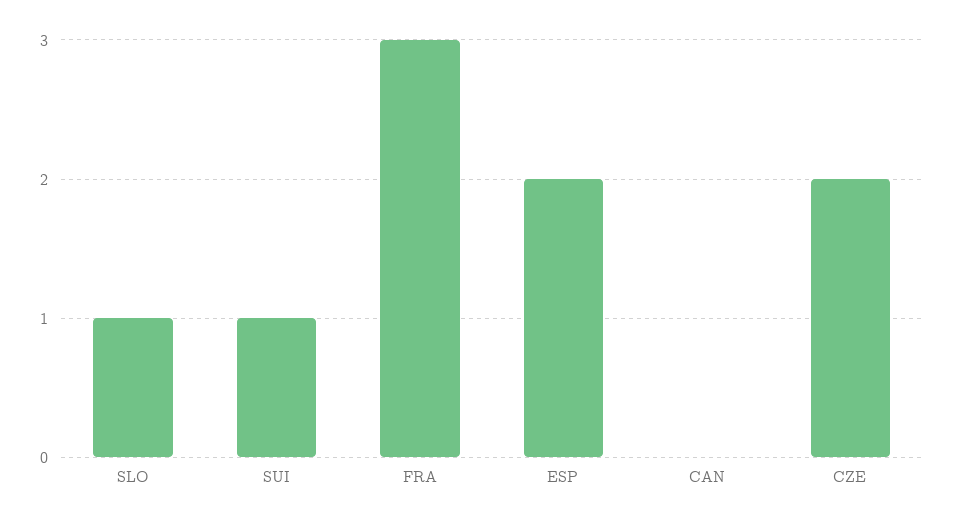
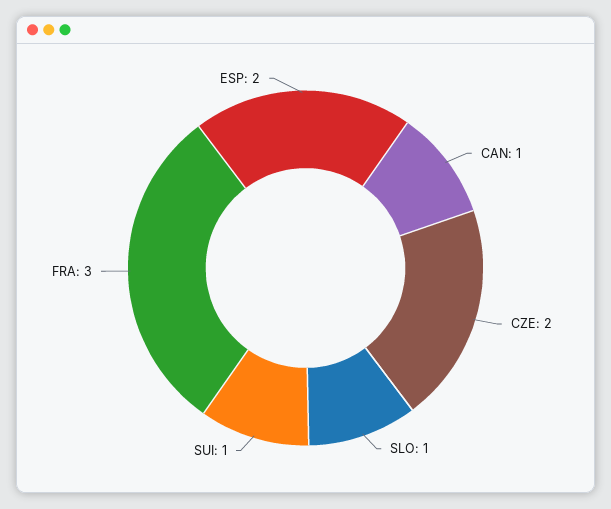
CAN: 0 -> 1

